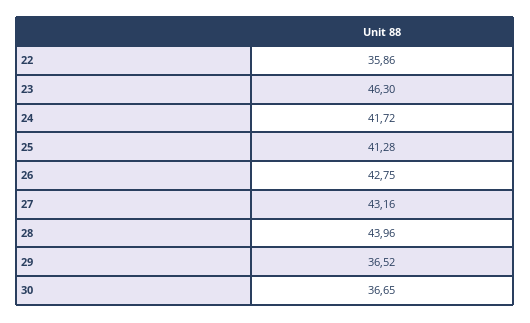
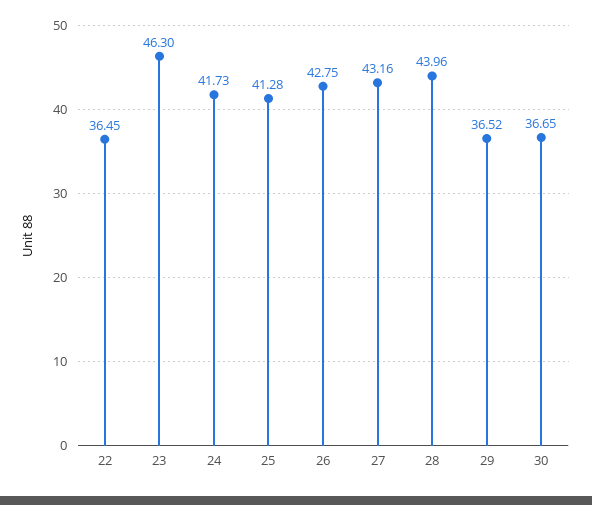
22: 35.86 -> 36.45
24: 41.72 -> 41.73

